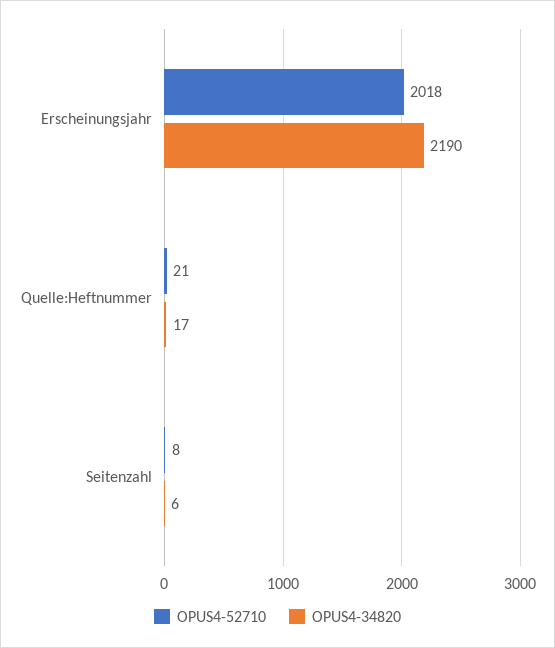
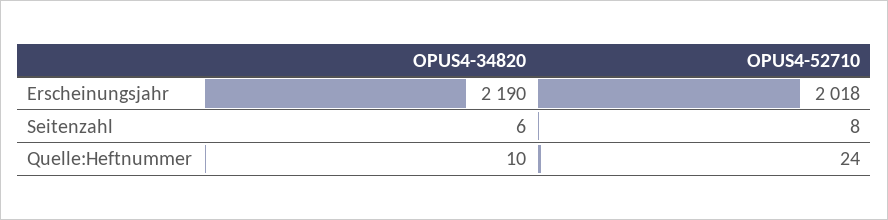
OPUS4-52710, Quelle:Heftnummer: 21 -> 24
OPUS4-34820, Quelle:Heftnummer: 17 -> 10

